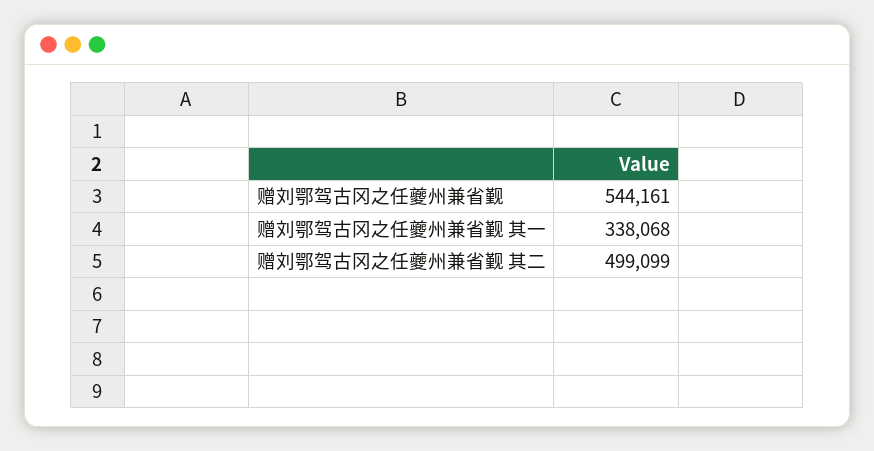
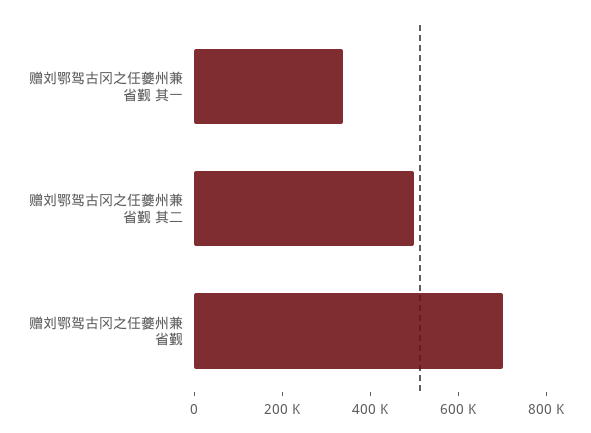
赠刘鄂驾古冈之任夔州兼省觐: 544161 -> 700000

